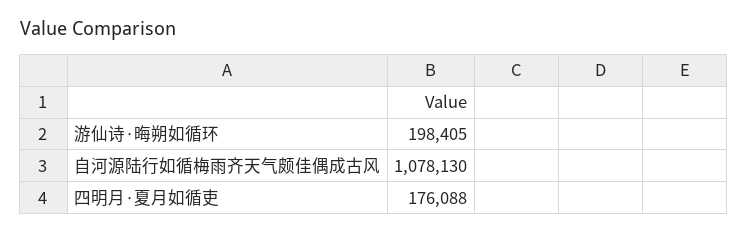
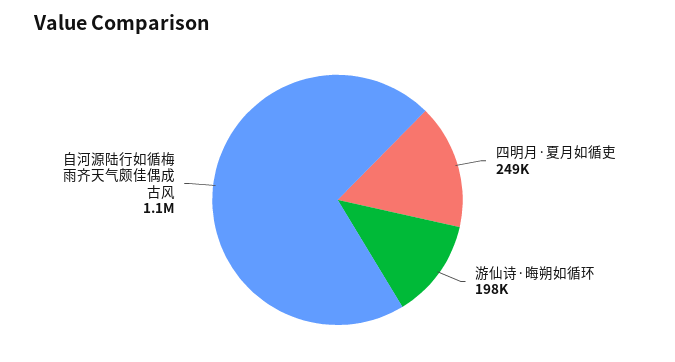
四明月·夏月如循吏: 176088 -> 249000

